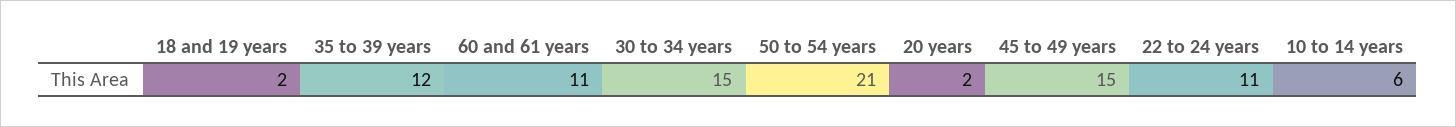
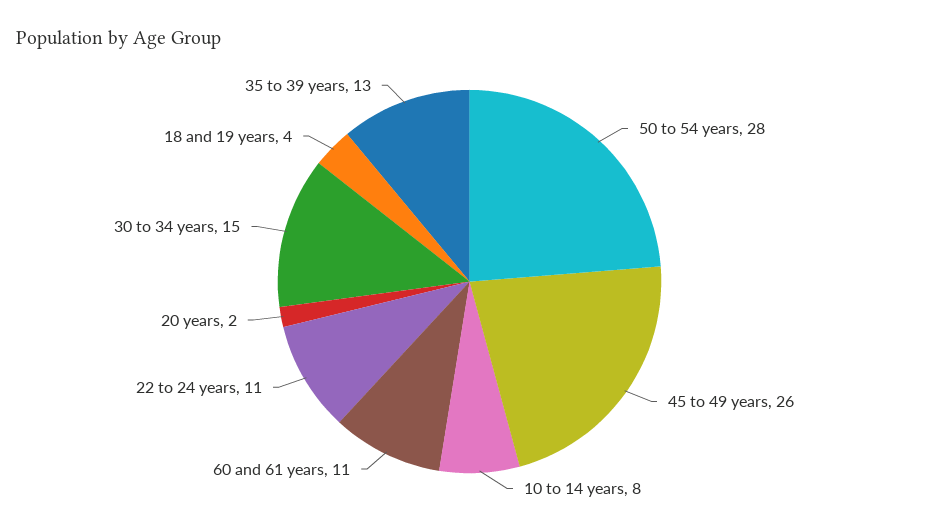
18 and 19 years: 2 -> 4
35 to 39 years: 12 -> 13
50 to 54 years: 21 -> 28
45 to 49 years: 15 -> 26
10 to 14 years: 6 -> 8

